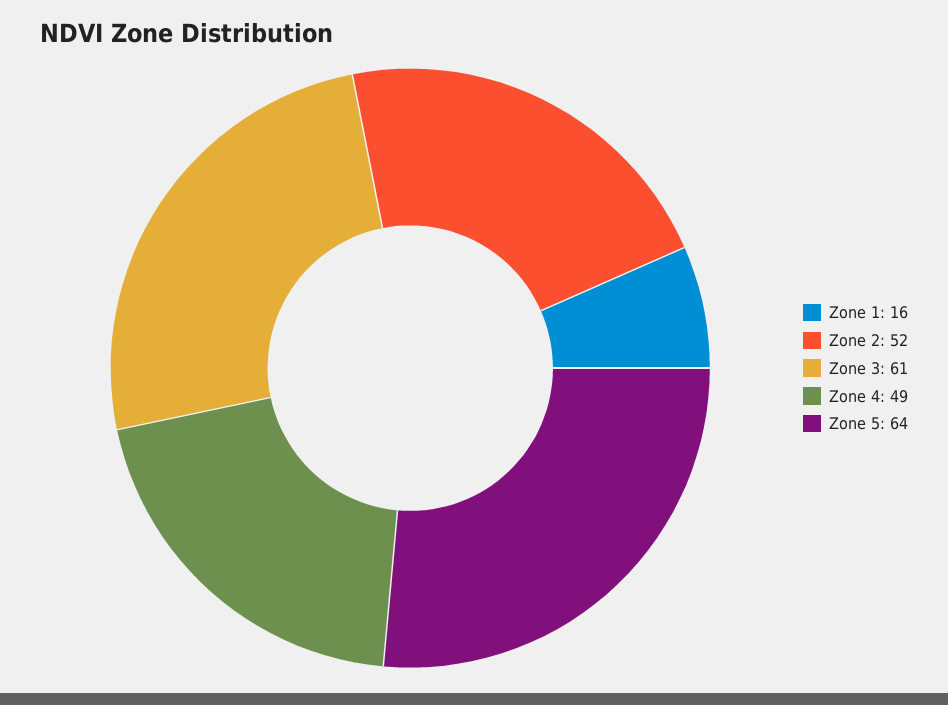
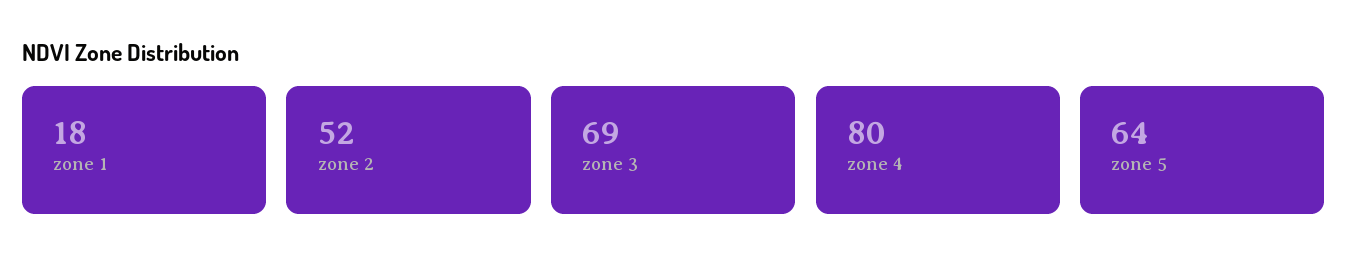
Zone 1: 16 -> 18
Zone 3: 61 -> 69
Zone 4: 49 -> 80

